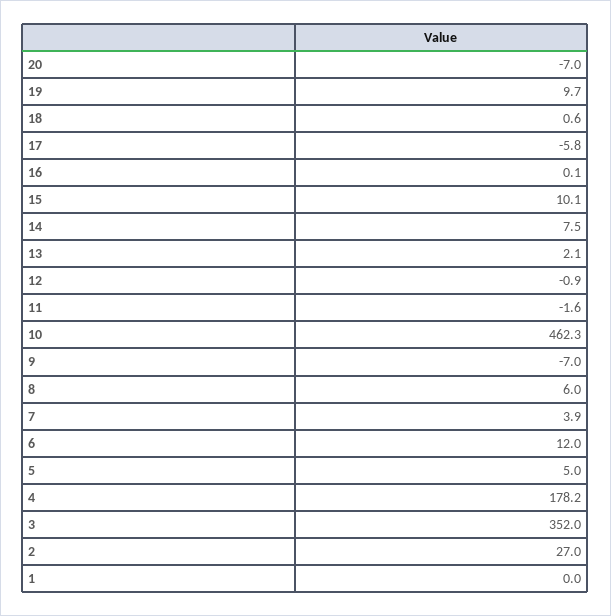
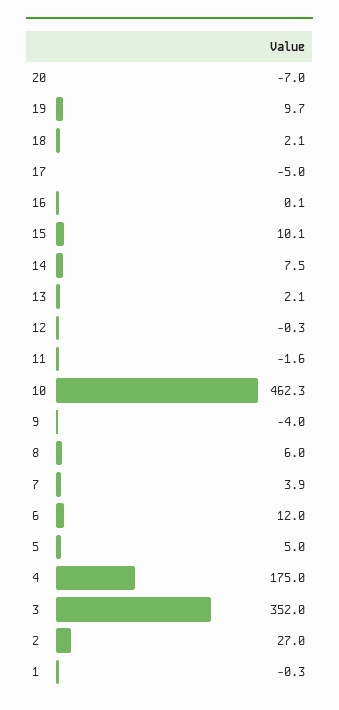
18: 0.6 -> 2.1
17: -5.8 -> -5
12: -0.9 -> -0.3
9: -7 -> -4
4: 178.2 -> 175
1: 0 -> -0.3

